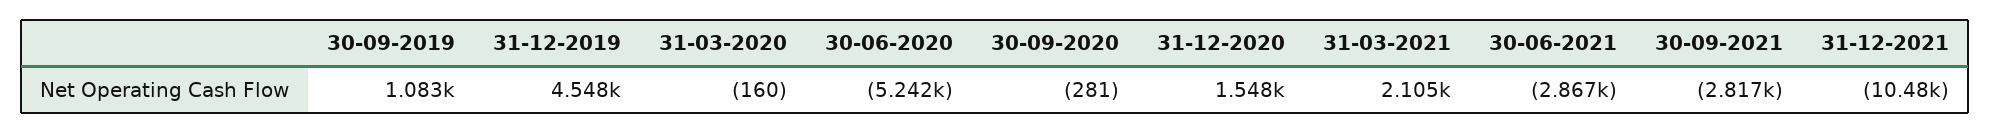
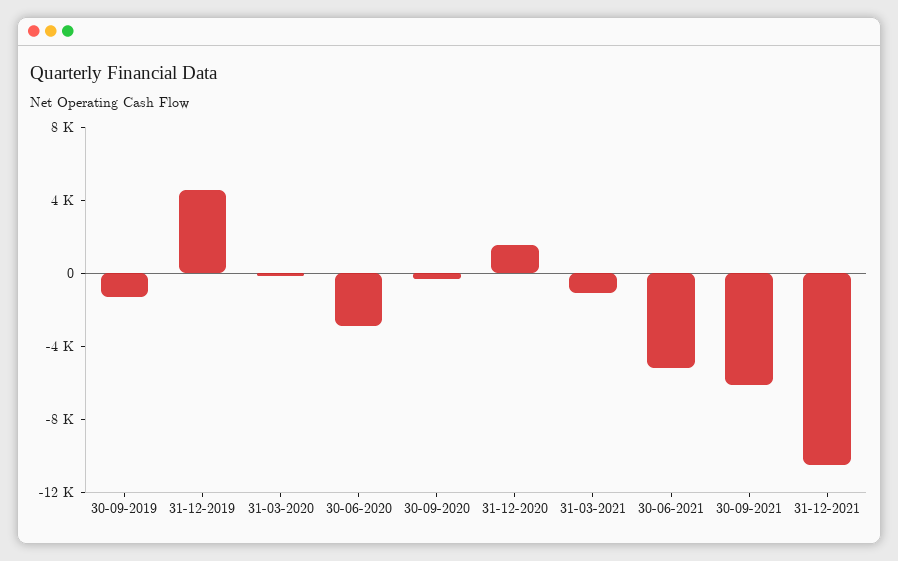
30-09-2019: 1083 -> -1000
30-06-2020: -5242 -> -3000
31-03-2021: 2105 -> -1000
30-06-2021: -2867 -> -5000
30-09-2021: -2817 -> -6000

